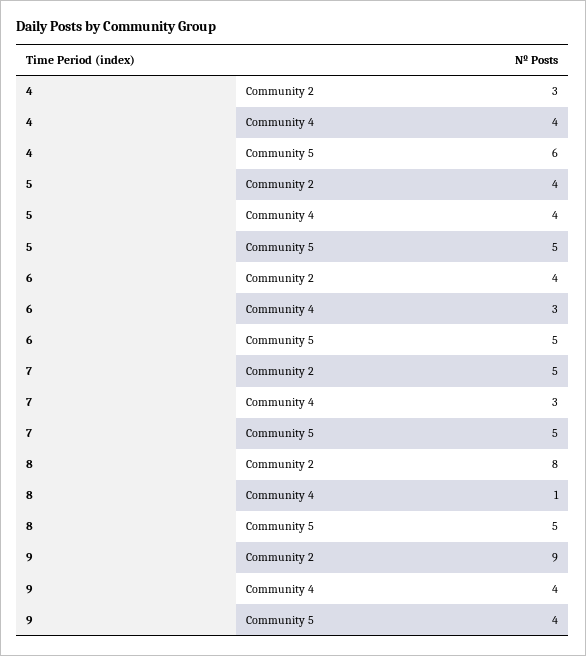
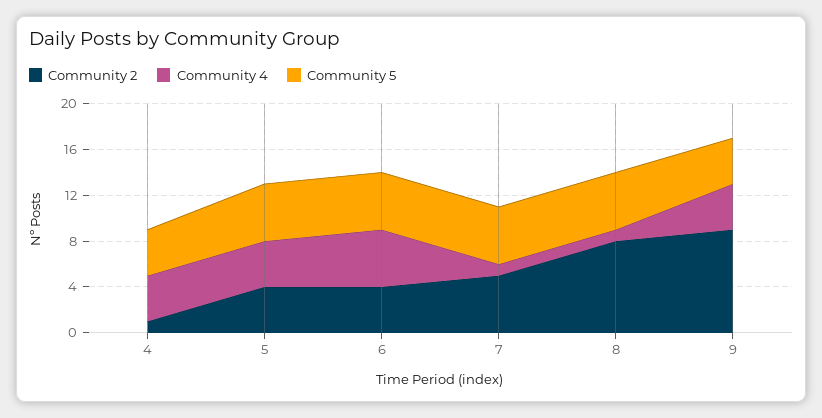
Community 2, 4: 3 -> 1
Community 5, 4: 6 -> 4
Community 4, 6: 3 -> 5
Community 4, 7: 3 -> 1

